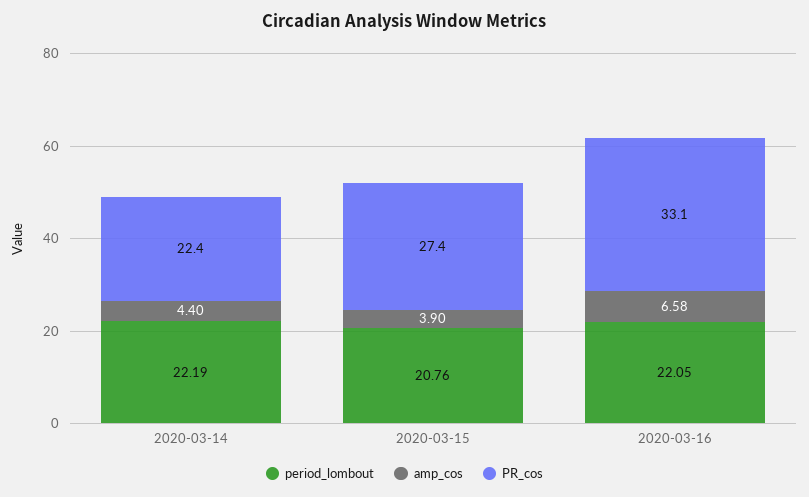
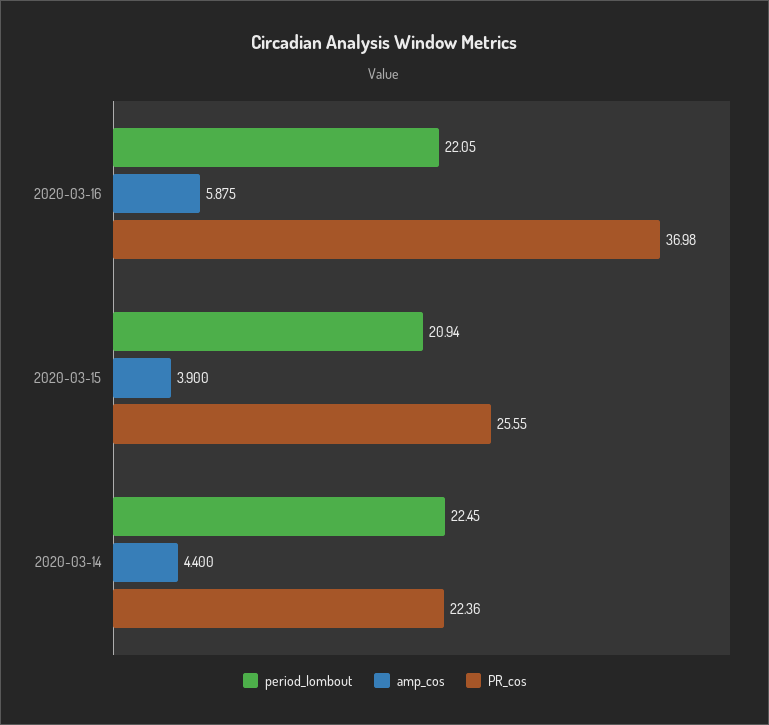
period_lombout, 2020-03-14: 22.19 -> 22.45
period_lombout, 2020-03-15: 20.76 -> 20.94
PR_cos, 2020-03-15: 27.4 -> 25.55
amp_cos, 2020-03-16: 6.58 -> 5.875
PR_cos, 2020-03-16: 33.1 -> 36.98

